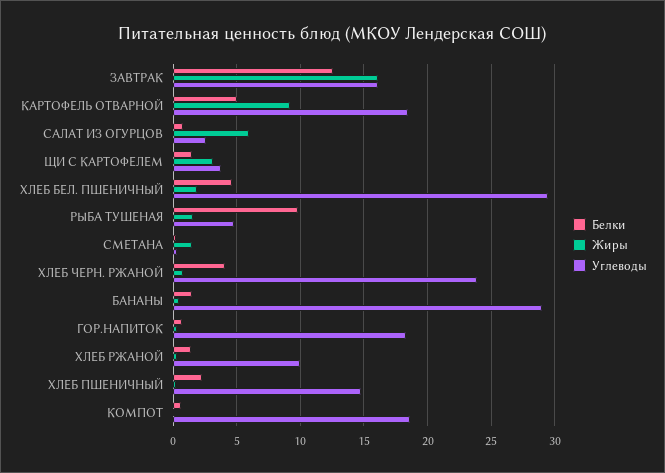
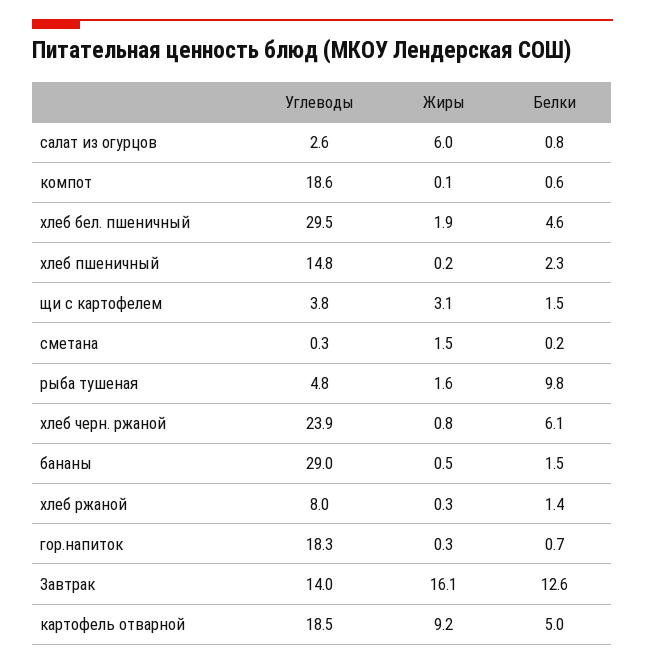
Углеводы, ЗАВТРАК: 16 -> 14
Белки, ХЛЕБ ЧЕРН. РЖАНОЙ: 4 -> 6.1
Углеводы, ХЛЕБ РЖАНОЙ: 10 -> 8

